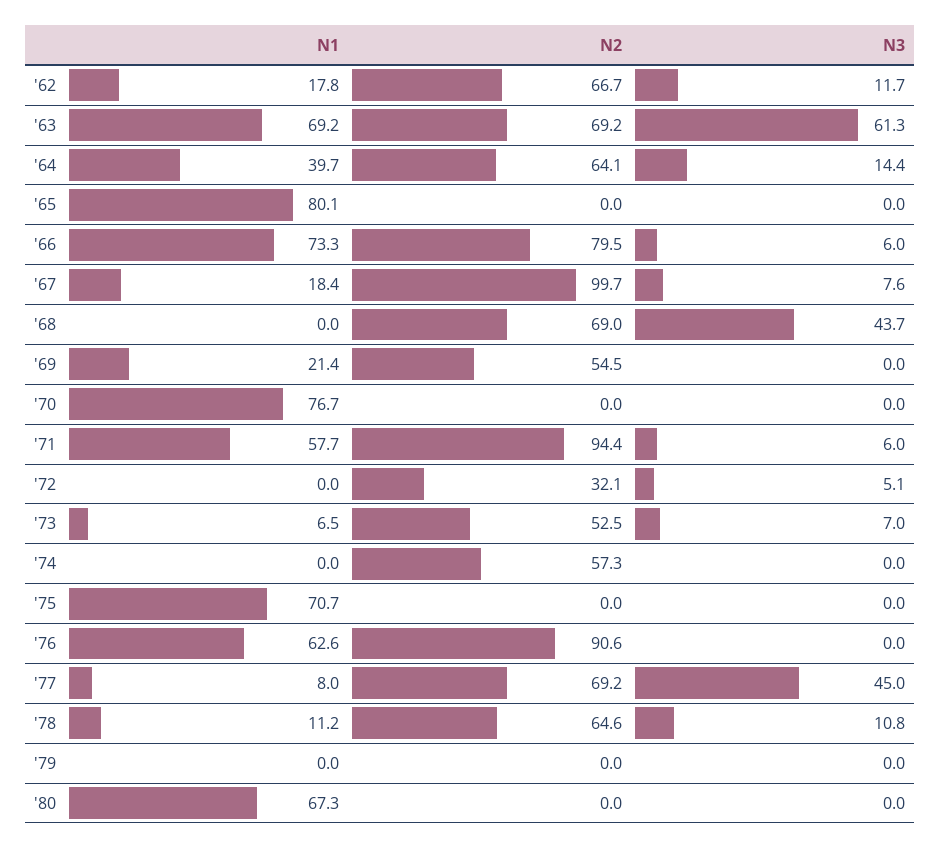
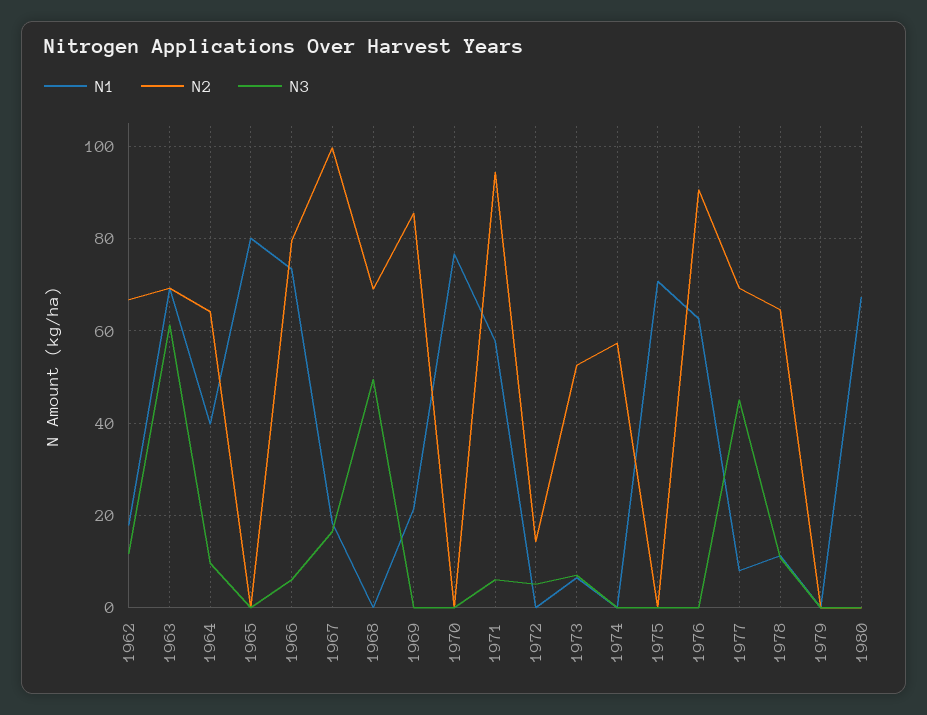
N3, '64: 14.4 -> 10
N3, '67: 7.6 -> 16
N3, '68: 43.7 -> 50
N2, '69: 54.5 -> 86
N2, '72: 32.1 -> 14

